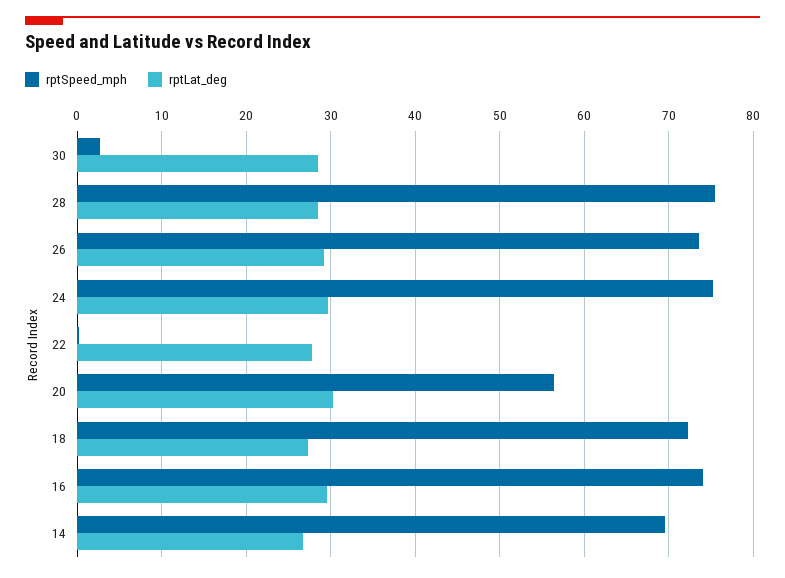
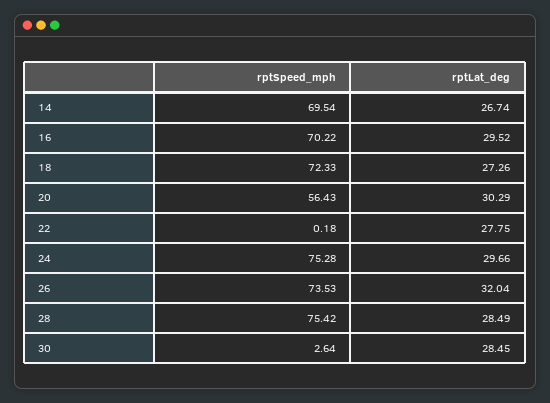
rptLat_deg, 26: 29 -> 32.04
rptSpeed_mph, 16: 74 -> 70.22

